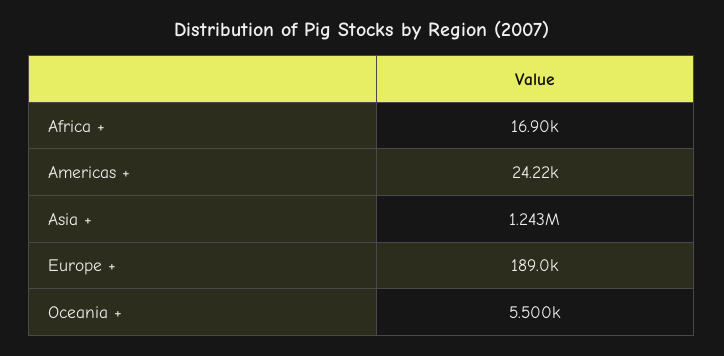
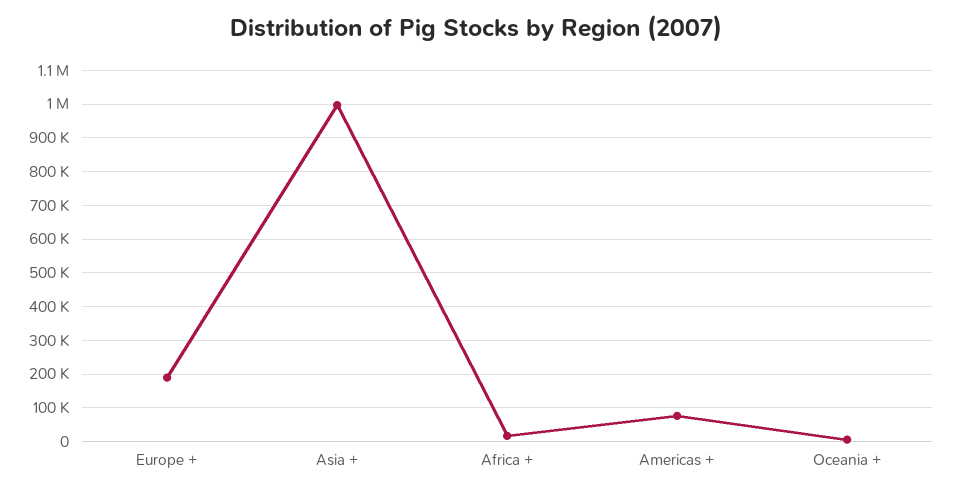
Americas +: 24220 -> 80000
Asia +: 1243000 -> 1000000

